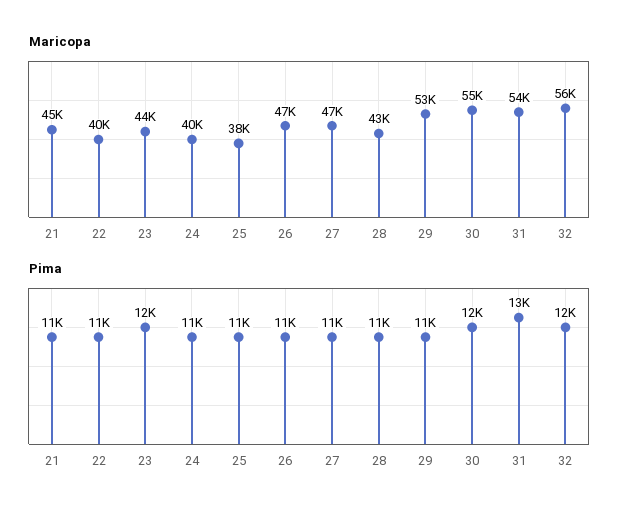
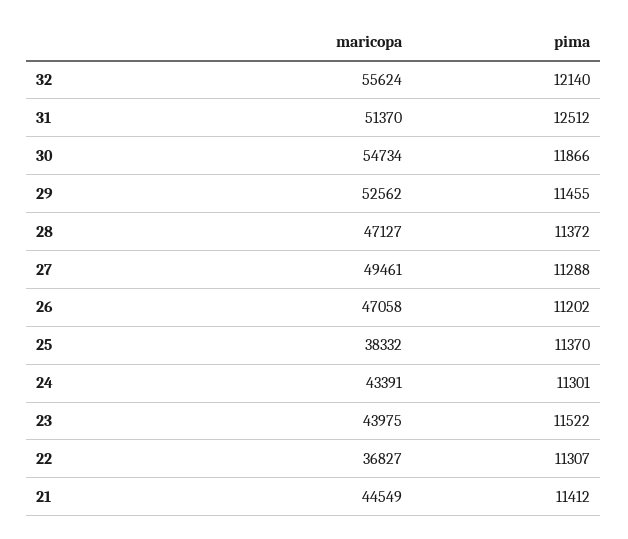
Maricopa, 22: 40000 -> 36827
Maricopa, 24: 40000 -> 43391
Maricopa, 27: 47000 -> 49461
Maricopa, 28: 43000 -> 47127
Maricopa, 31: 54000 -> 51370

